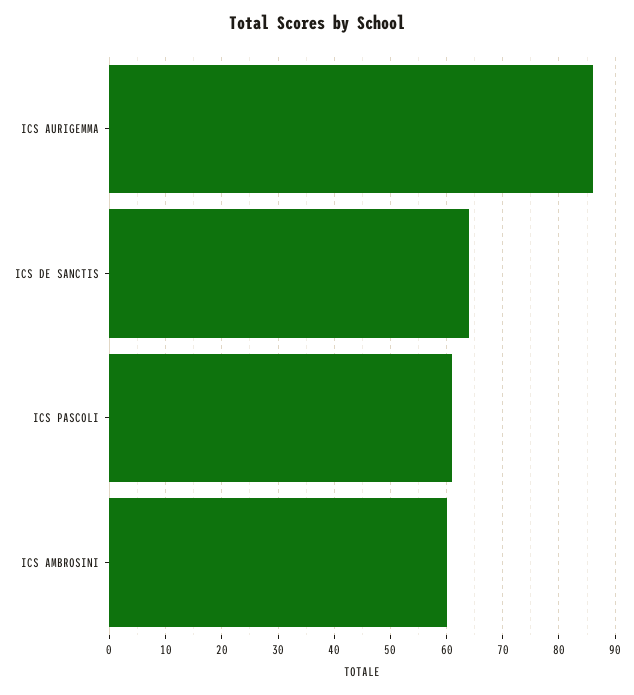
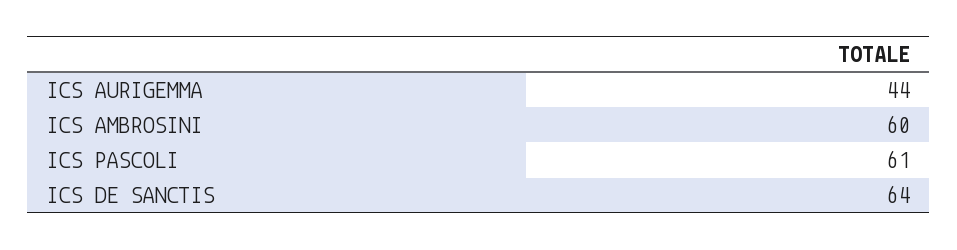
ICS AURIGEMMA: 85 -> 44

